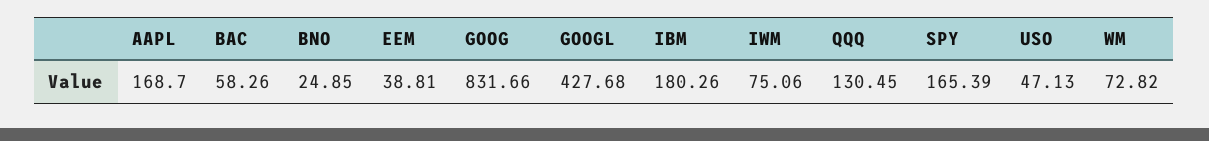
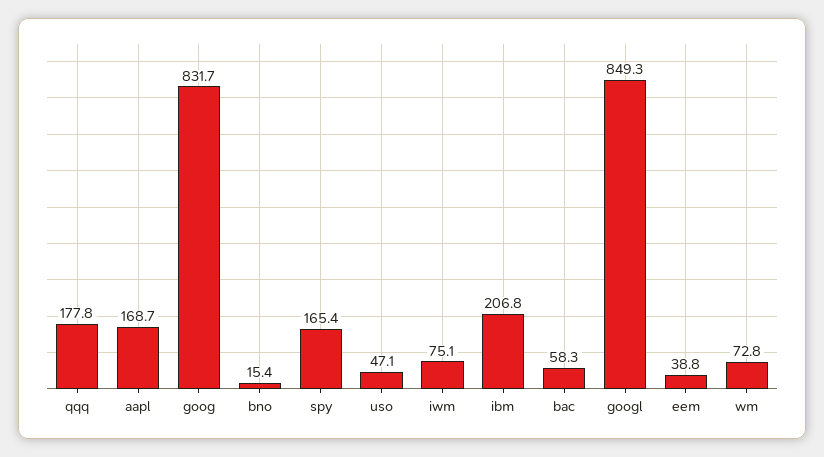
BNO: 24.85 -> 15.4
GOOGL: 427.68 -> 849.3
IBM: 180.26 -> 206.8
QQQ: 130.45 -> 177.8

